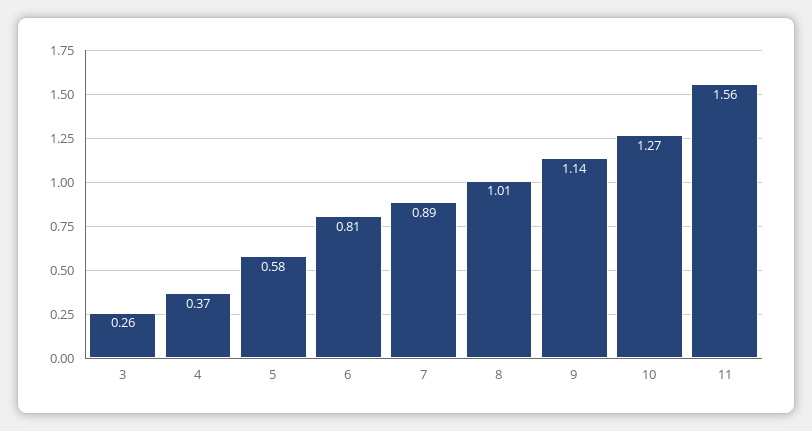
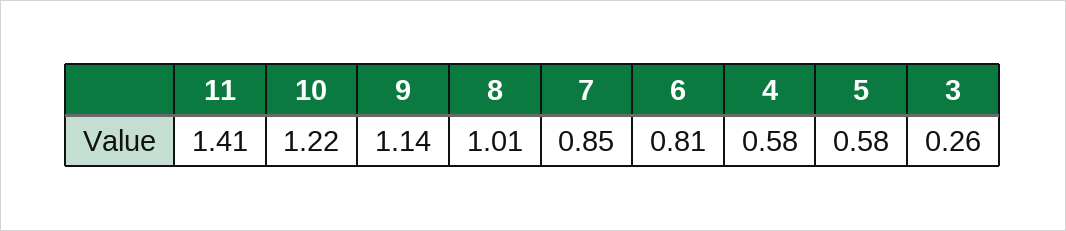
4: 0.37 -> 0.58
7: 0.89 -> 0.85
10: 1.27 -> 1.22
11: 1.56 -> 1.41

